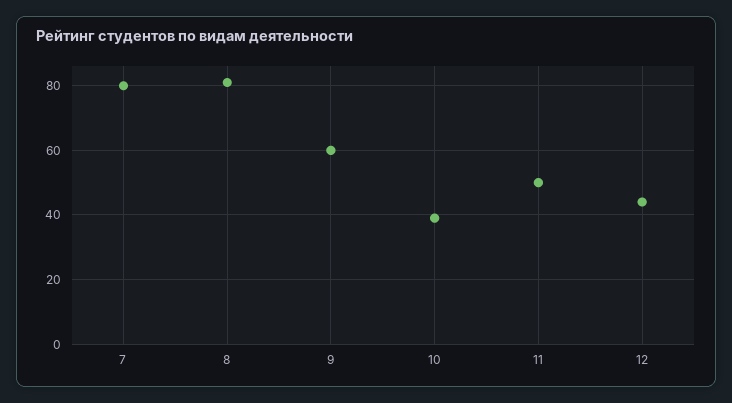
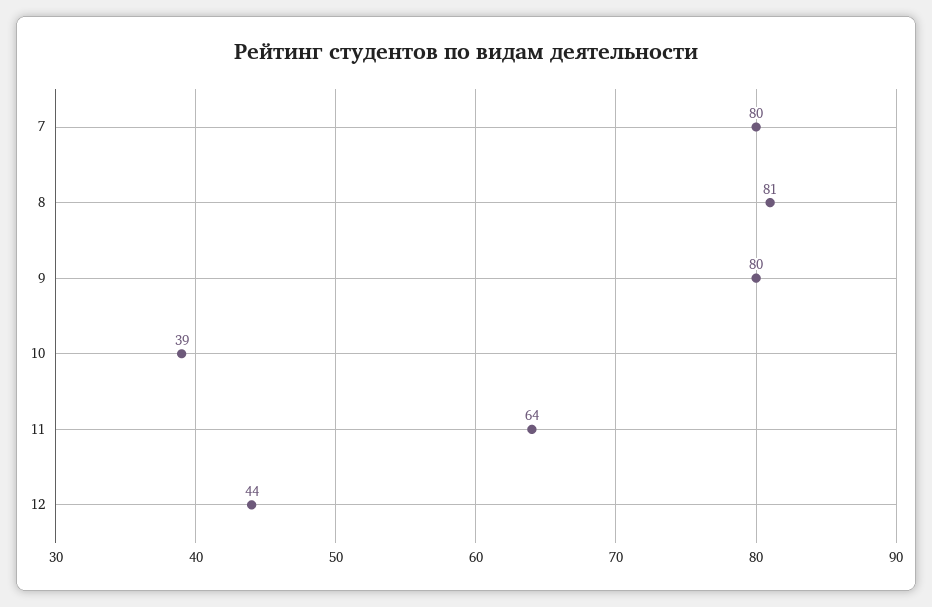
9: 60 -> 80
11: 50 -> 64

